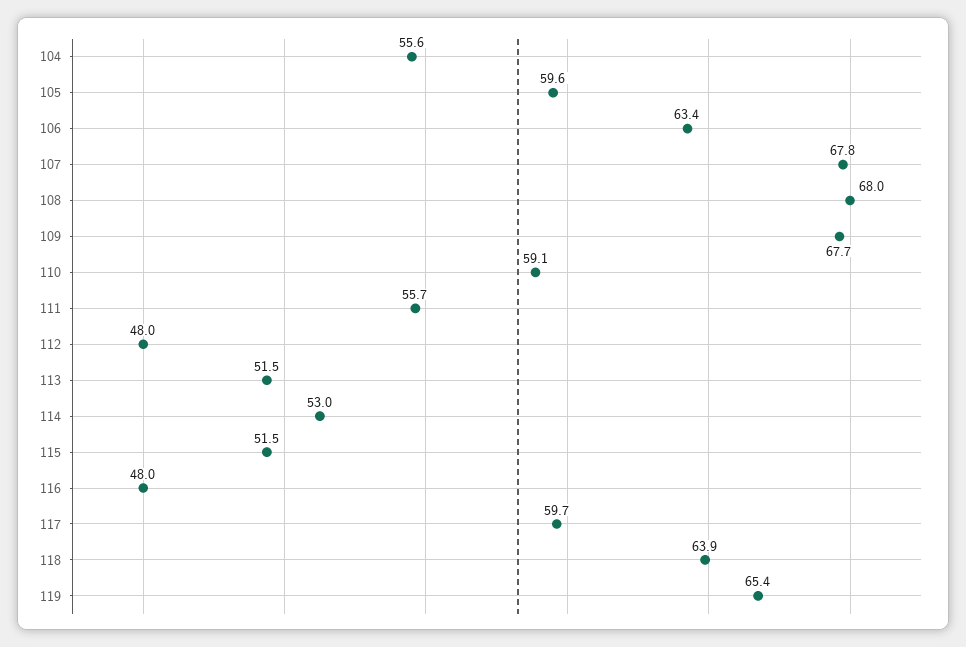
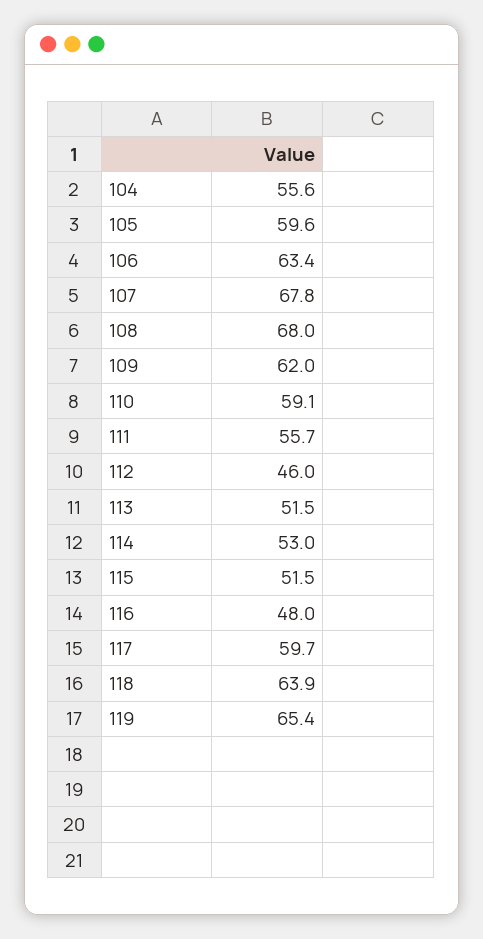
109: 67.7 -> 62
112: 48 -> 46

